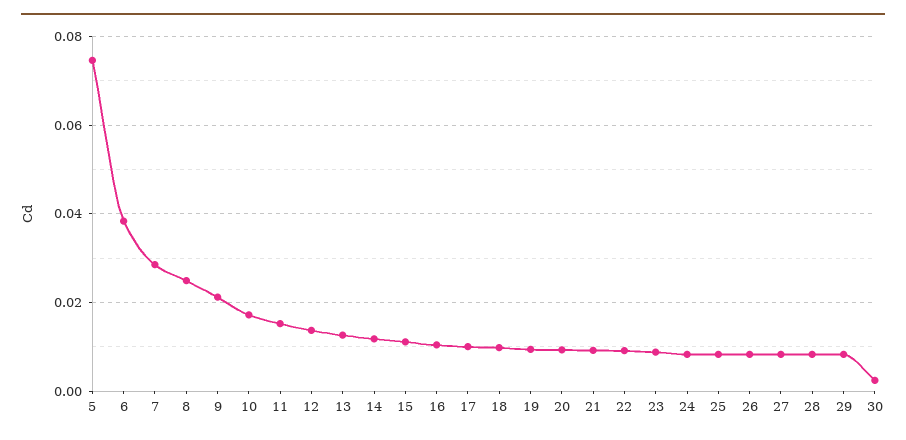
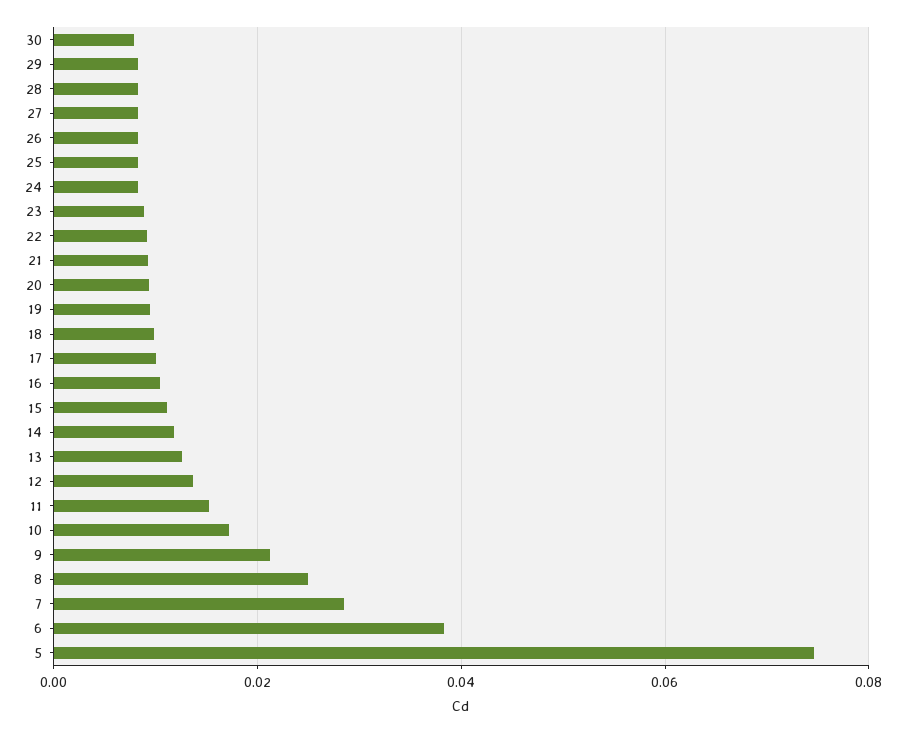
30: 0.002 -> 0.008

